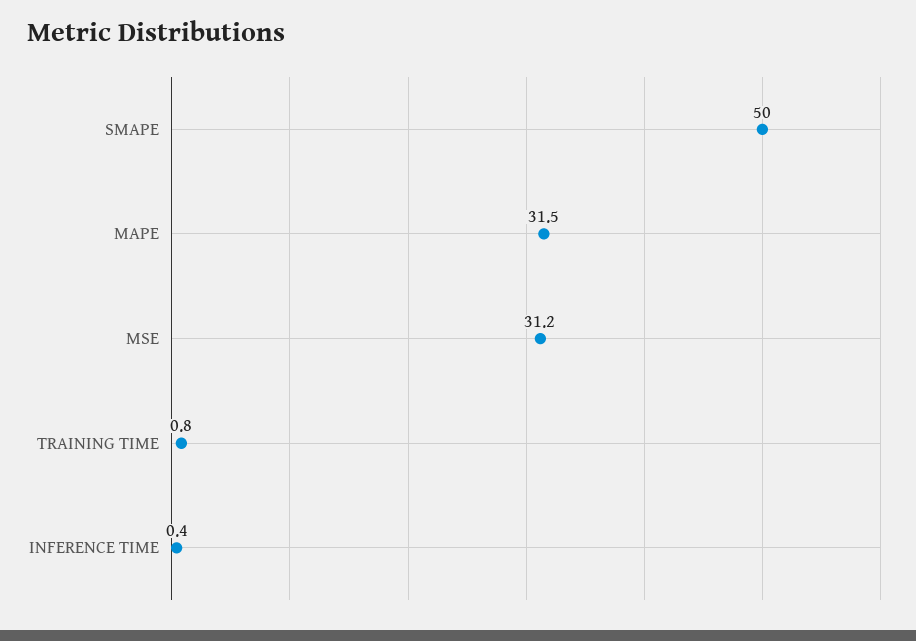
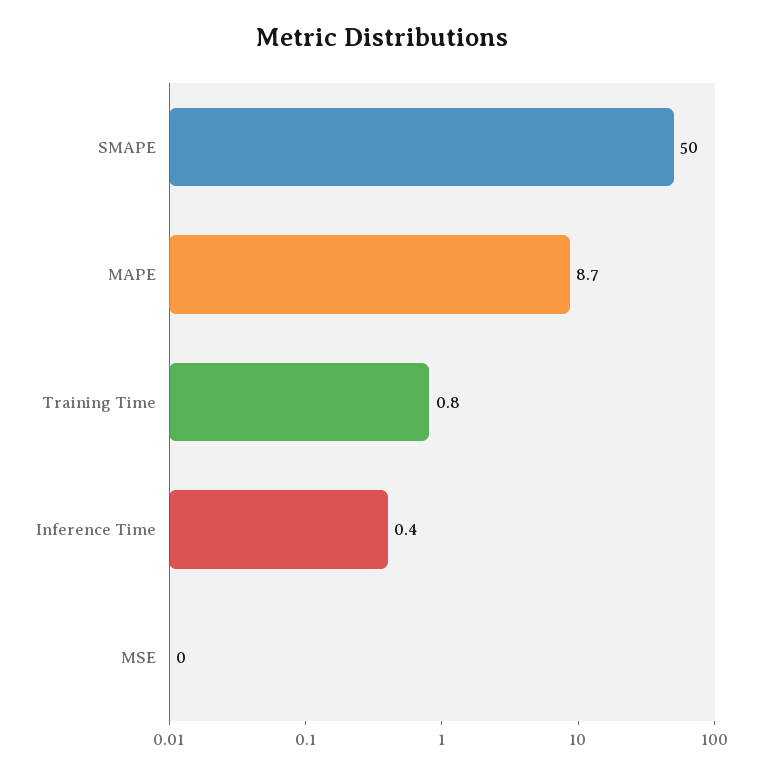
MAPE: 31.5 -> 8.7
MSE: 31.2 -> 0

